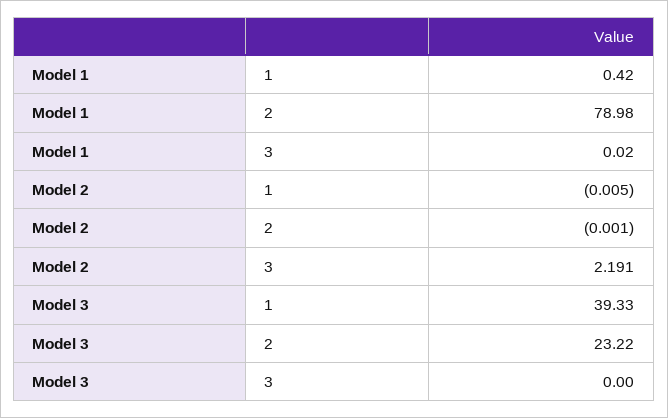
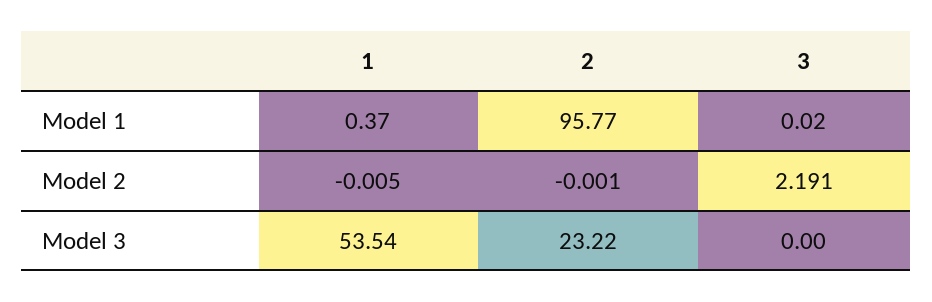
Model 1, 1: 0.42 -> 0.37
Model 1, 2: 78.98 -> 95.77
Model 3, 1: 39.33 -> 53.54

